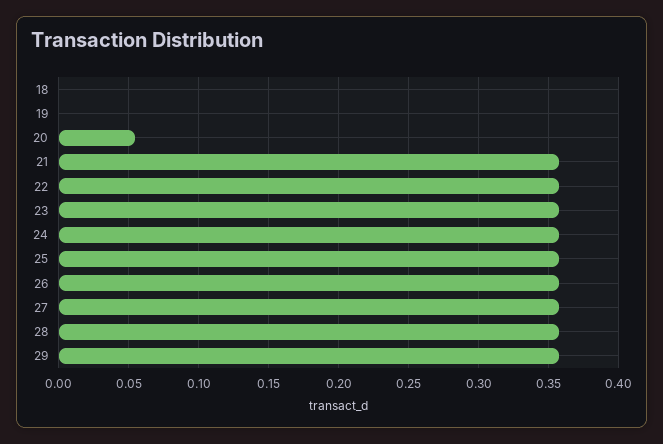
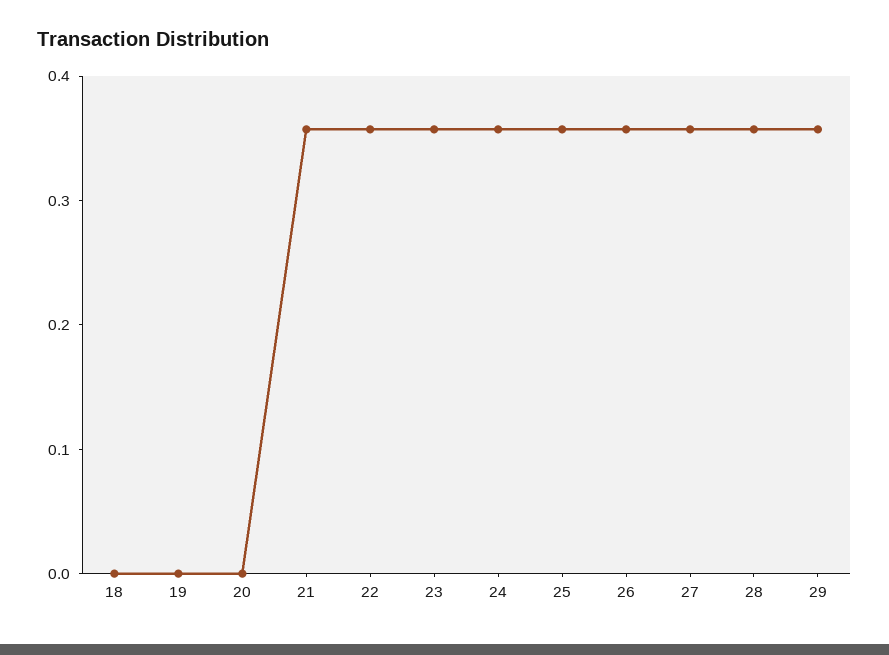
20: 0.055 -> 0

